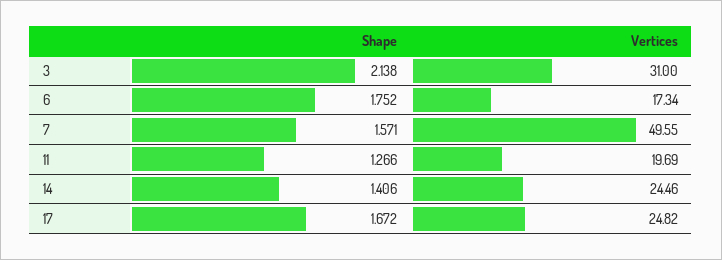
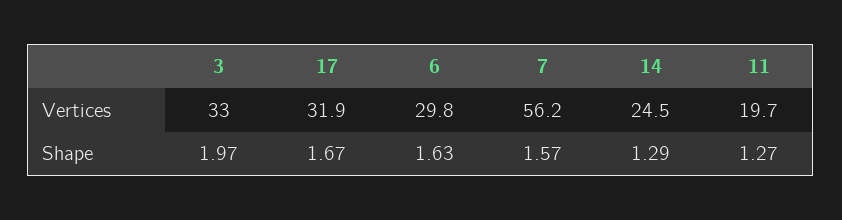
Shape, 3: 2.138 -> 1.97
Vertices, 3: 31 -> 33
Shape, 6: 1.752 -> 1.63
Vertices, 6: 17.34 -> 29.8
Vertices, 7: 49.55 -> 56.2
Shape, 14: 1.406 -> 1.29
Vertices, 17: 24.82 -> 31.9

